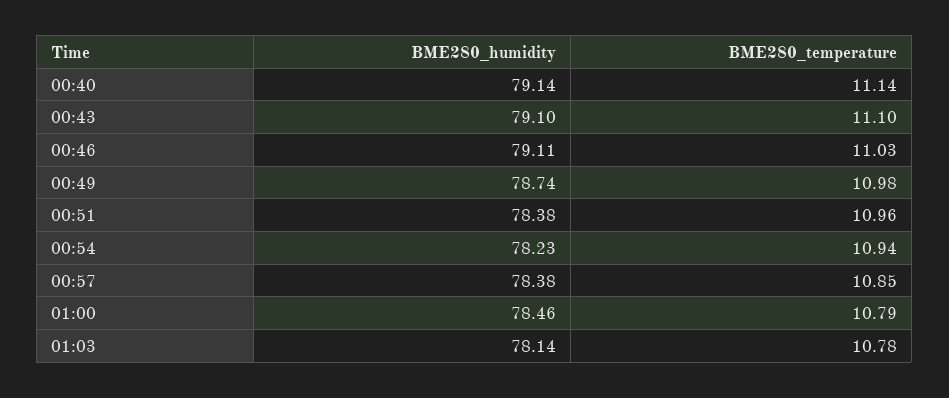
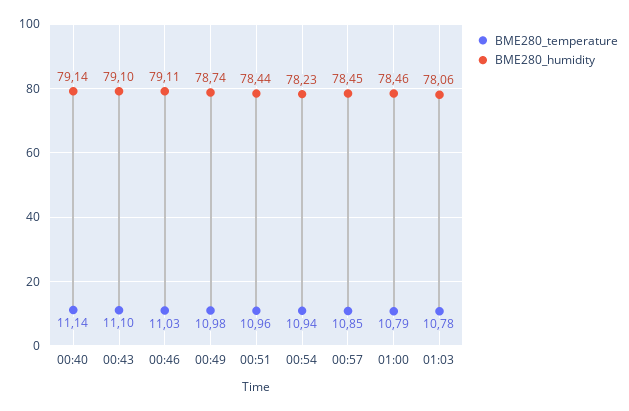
BME280_humidity, 00:51: 78.38 -> 78.44
BME280_humidity, 00:57: 78.38 -> 78.45
BME280_humidity, 01:03: 78.14 -> 78.06

